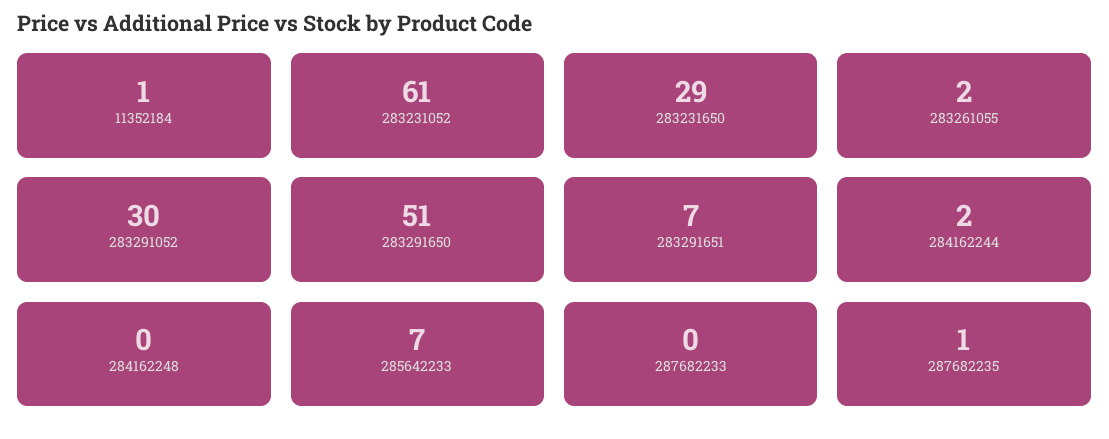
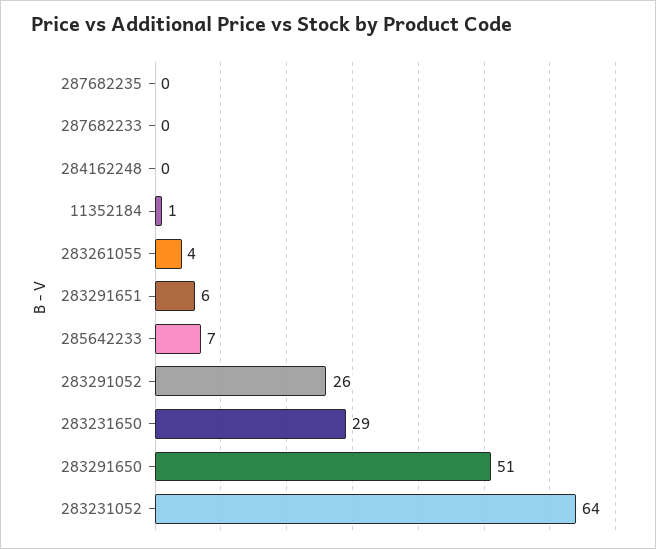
283231052: 61 -> 64
283261055: 2 -> 4
283291052: 30 -> 26
283291651: 7 -> 6
284162244: 2 -> none
287682235: 1 -> 0

